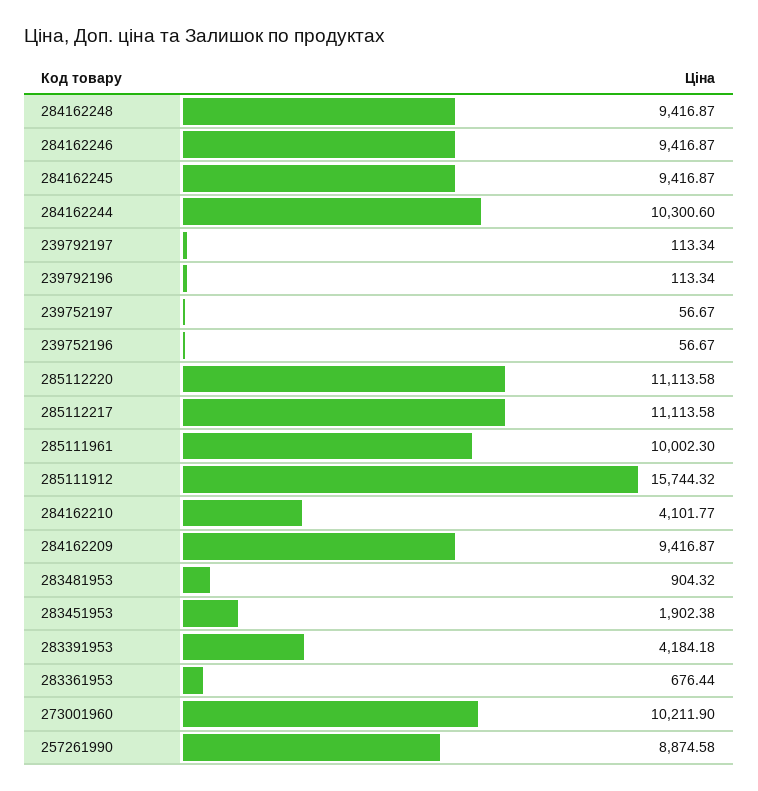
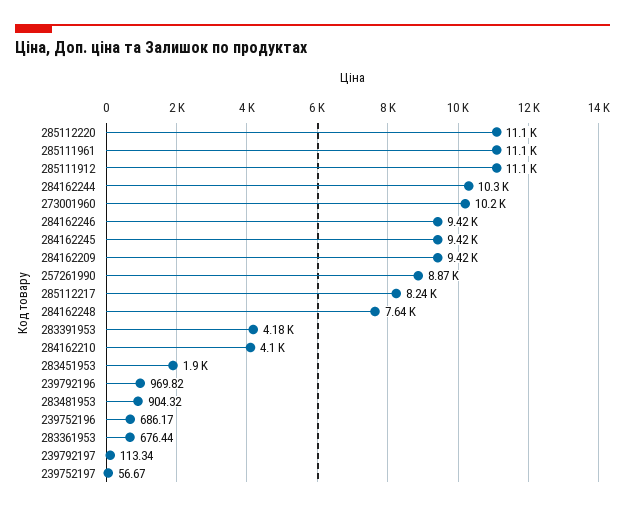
284162248: 9416.87 -> 7640
239792196: 113.34 -> 969.82
239752196: 56.67 -> 686.17
285112217: 11113.58 -> 8240
285111961: 10002.3 -> 11100
285111912: 15744.32 -> 11100

